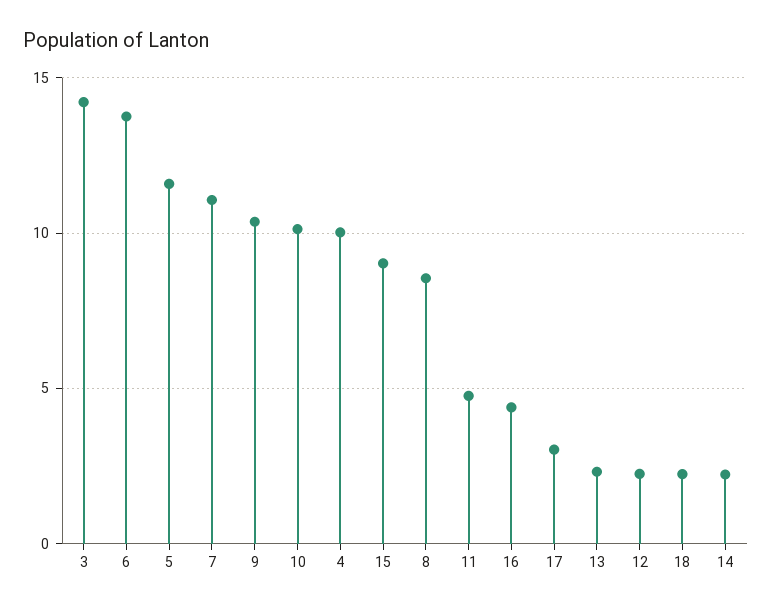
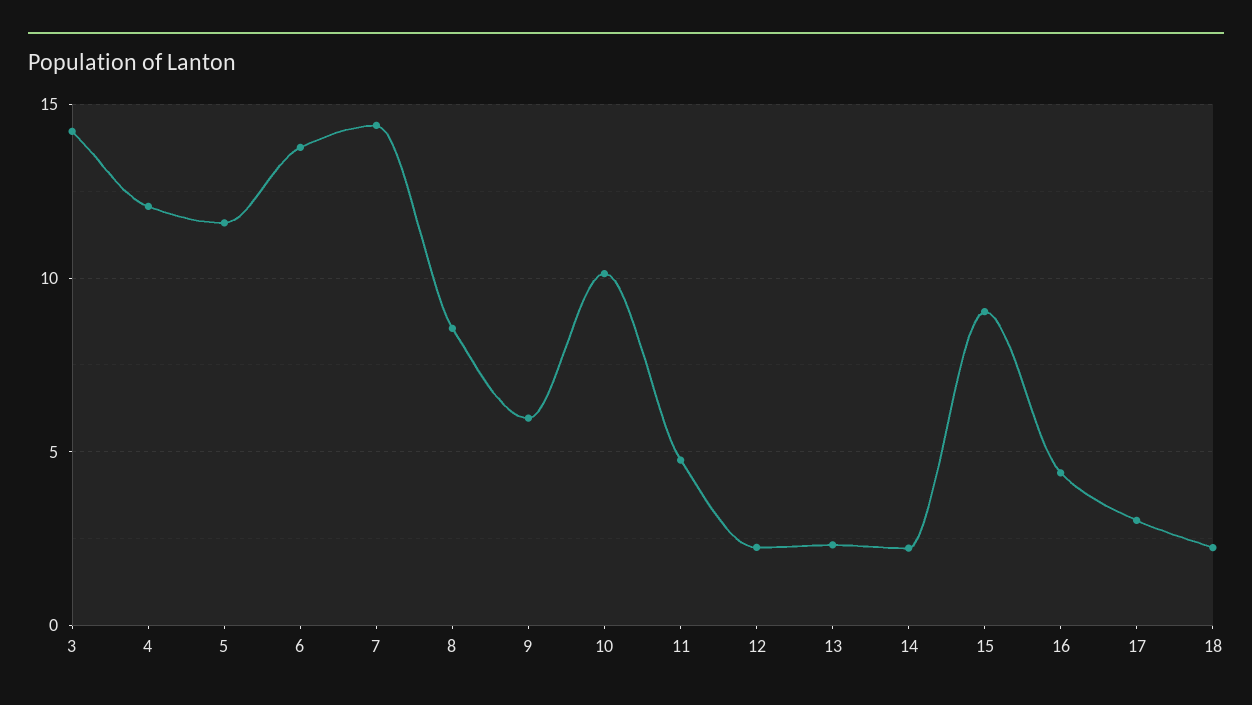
7: 11 -> 14.5
9: 10.5 -> 6
4: 10 -> 12

